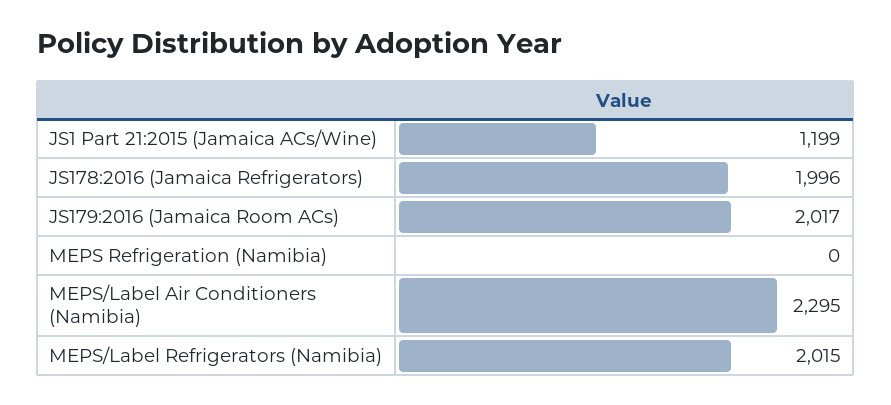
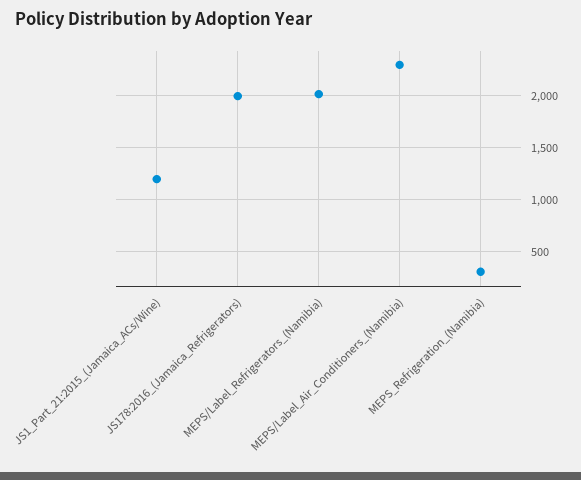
JS179:2016 (Jamaica Room ACs): 2017 -> none
MEPS Refrigeration (Namibia): 0 -> 300

